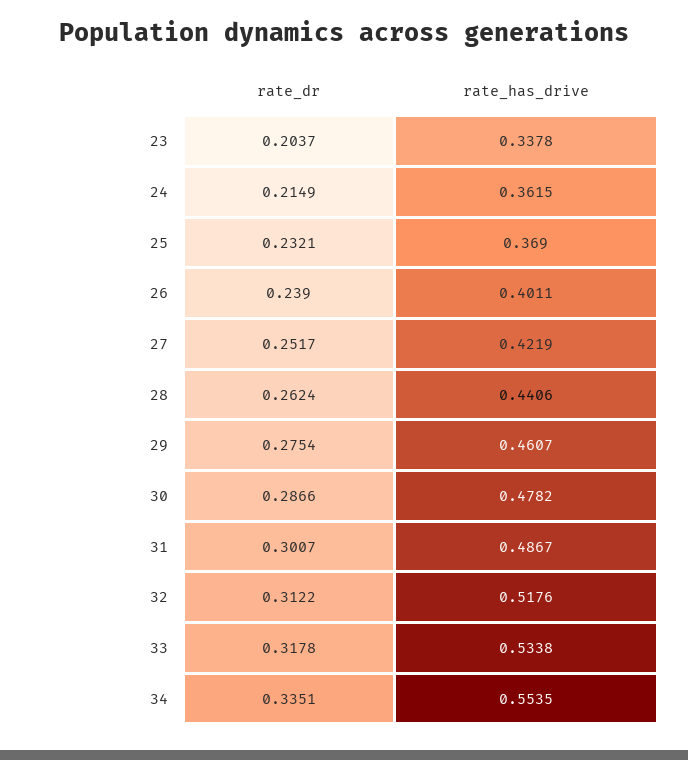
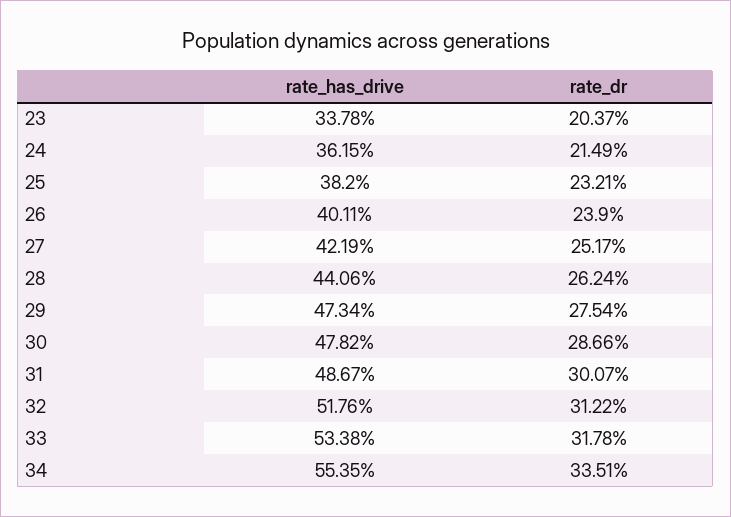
rate_has_drive, 25: 0.369 -> 0.382
rate_has_drive, 29: 0.4607 -> 0.4734

